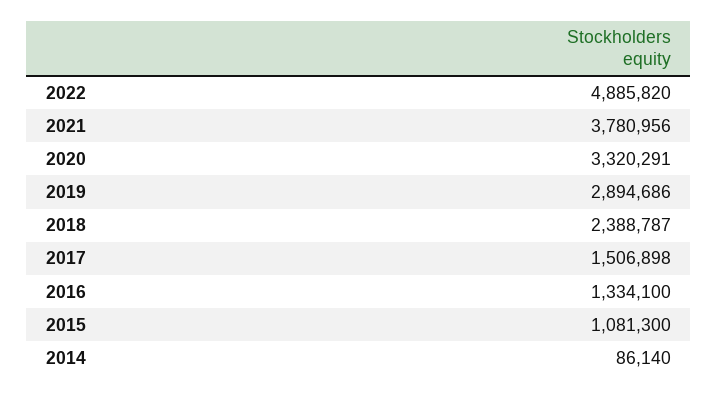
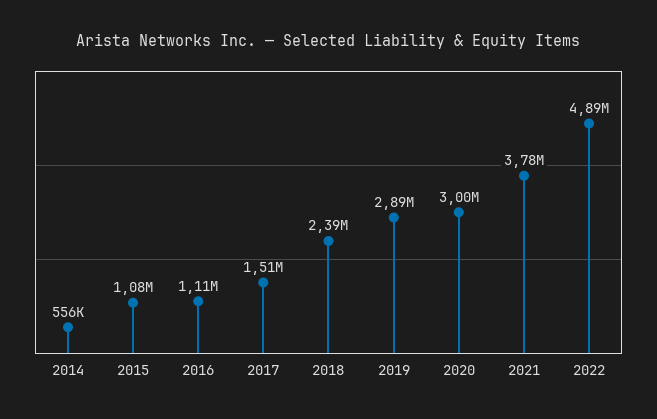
2020: 3320291 -> 3000000
2016: 1334100 -> 1110000
2014: 86140 -> 556000

